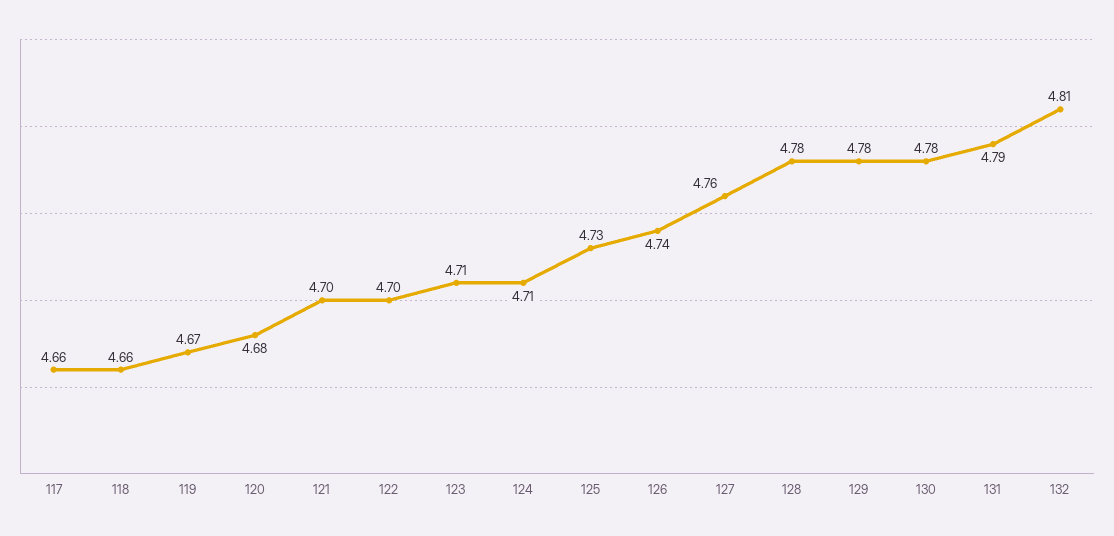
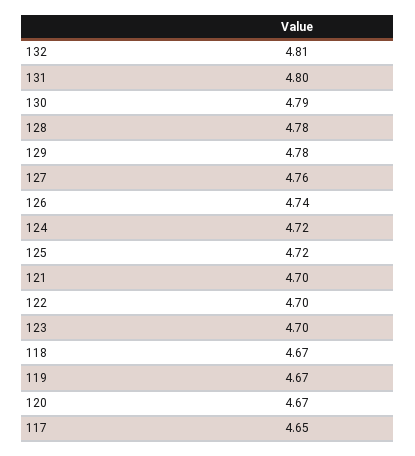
117: 4.66 -> 4.65
118: 4.66 -> 4.67
120: 4.68 -> 4.67
123: 4.71 -> 4.7
124: 4.71 -> 4.72
125: 4.73 -> 4.72
130: 4.78 -> 4.79
131: 4.79 -> 4.8

